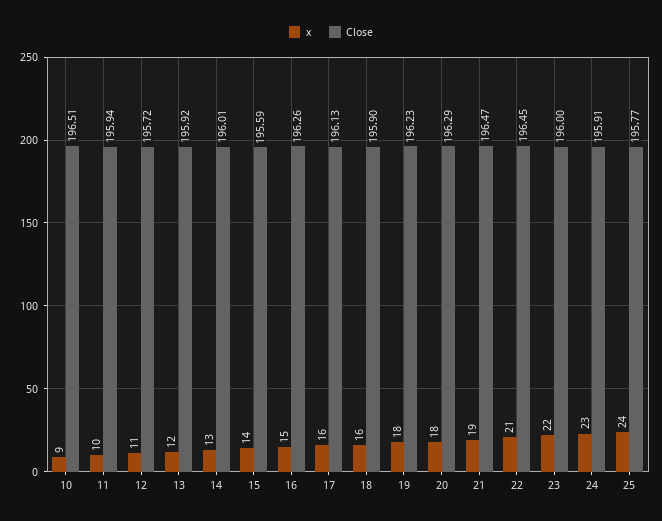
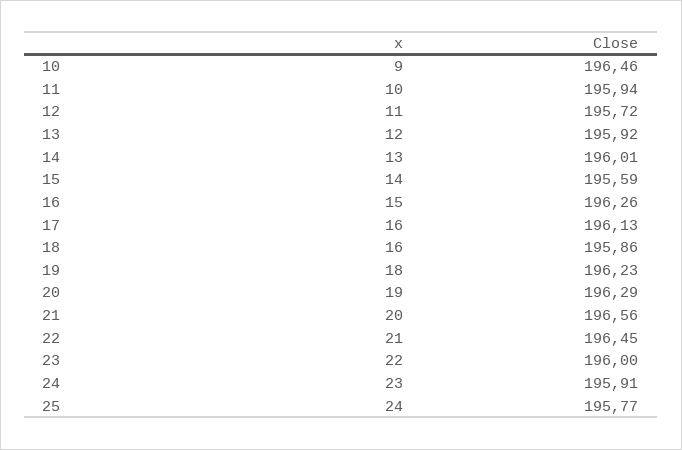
Close, 10: 196.51 -> 196.46
Close, 18: 195.9 -> 195.86
x, 20: 18 -> 19
x, 21: 19 -> 20
Close, 21: 196.47 -> 196.56

